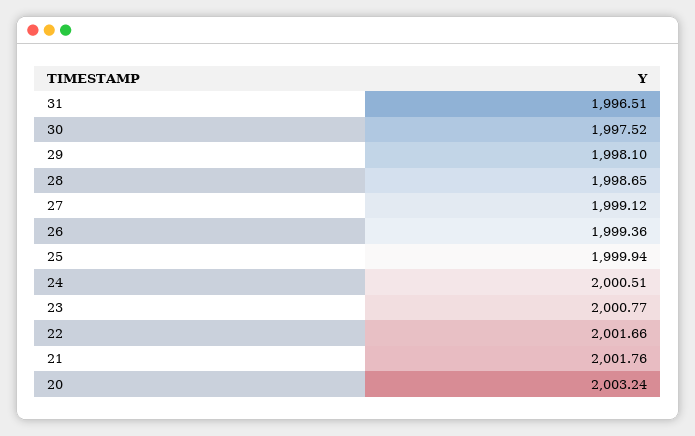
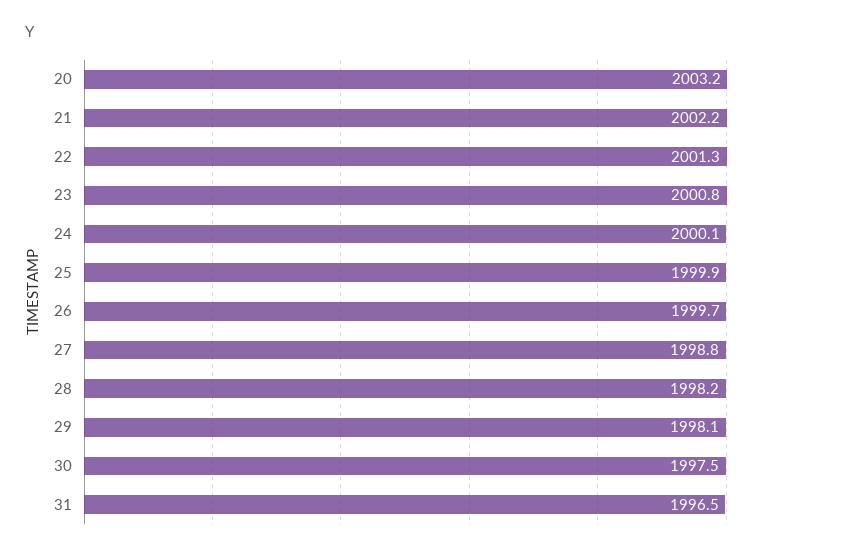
28: 1998.65 -> 1998.2
27: 1999.12 -> 1998.8
26: 1999.36 -> 1999.7
24: 2000.51 -> 2000.1
22: 2001.66 -> 2001.3
21: 2001.76 -> 2002.2

